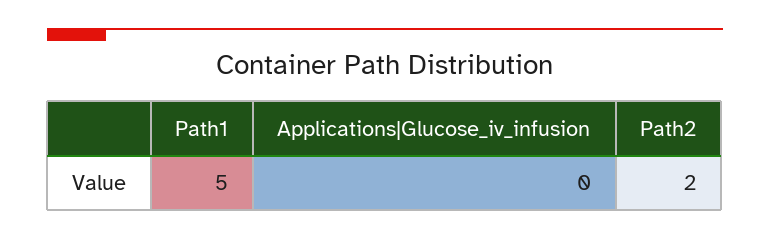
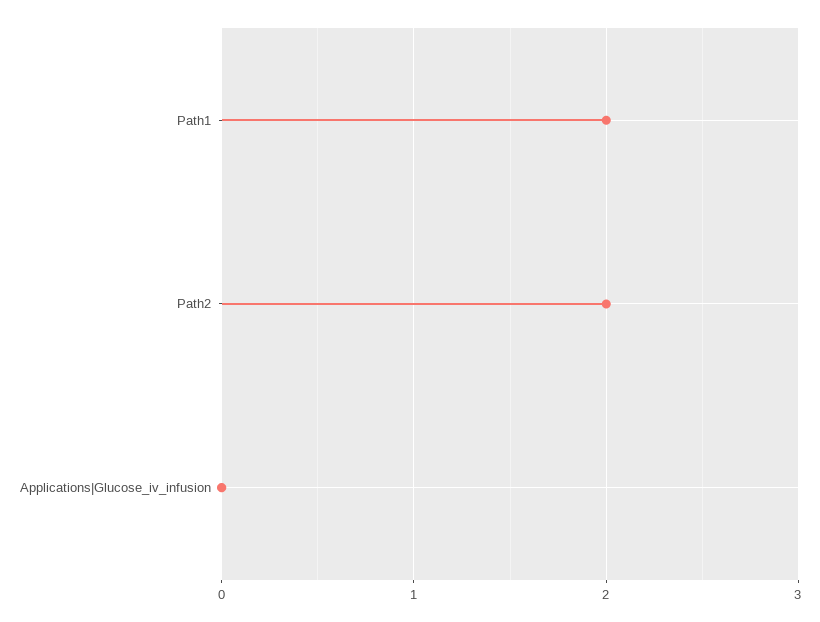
Path1: 5 -> 2

